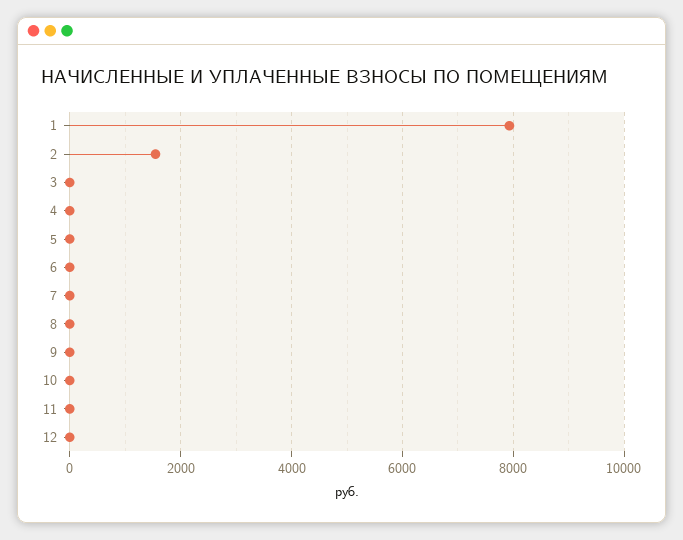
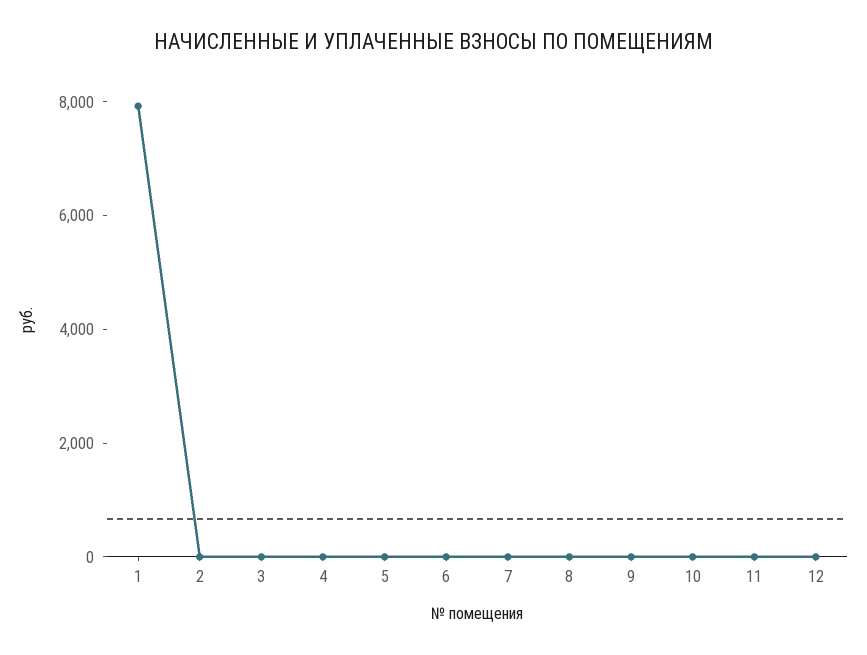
2: 1600 -> 0

